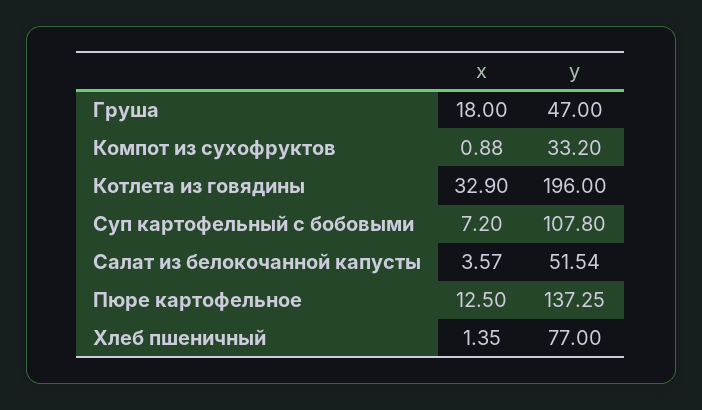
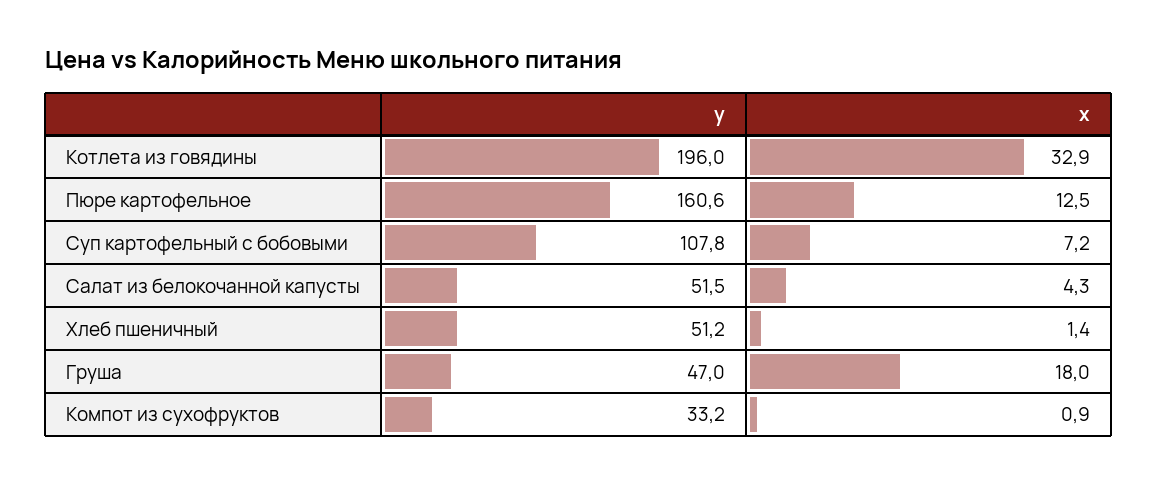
x, Салат из белокочанной капусты: 3.57 -> 4.3
y, Пюре картофельное: 137.25 -> 160.6
y, Хлеб пшеничный: 77 -> 51.2

